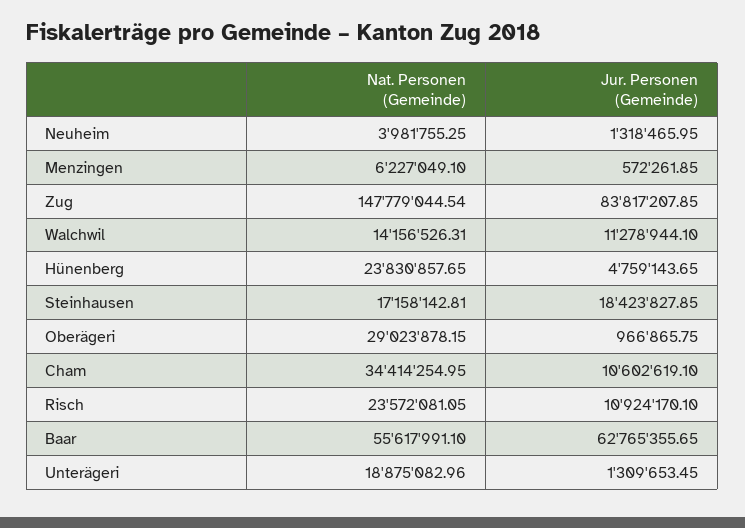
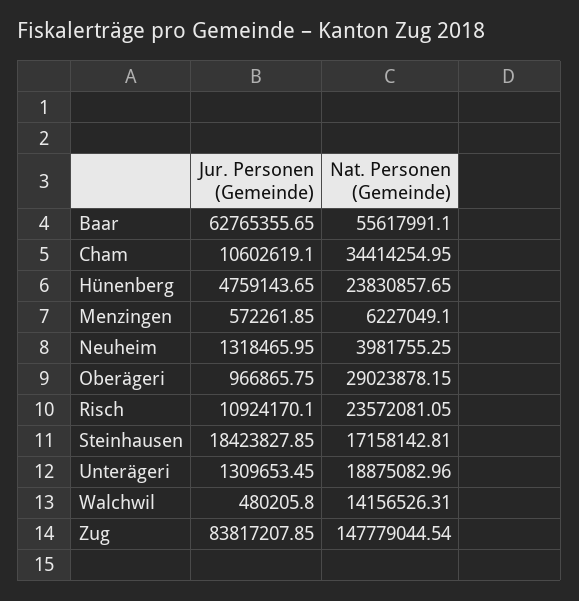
Jur. Personen (Gemeinde), Walchwil: 11278944.1 -> 480205.8

